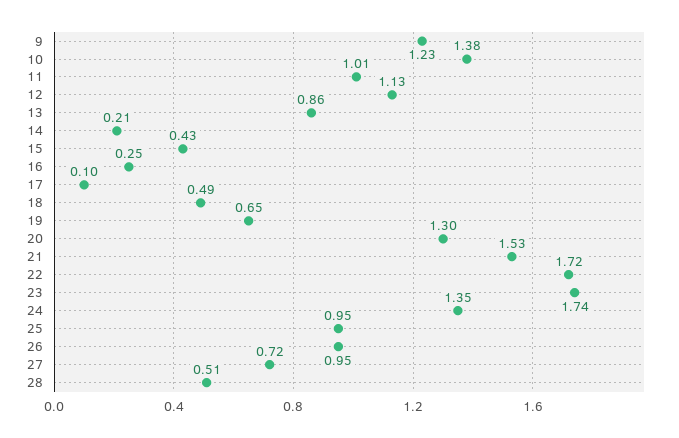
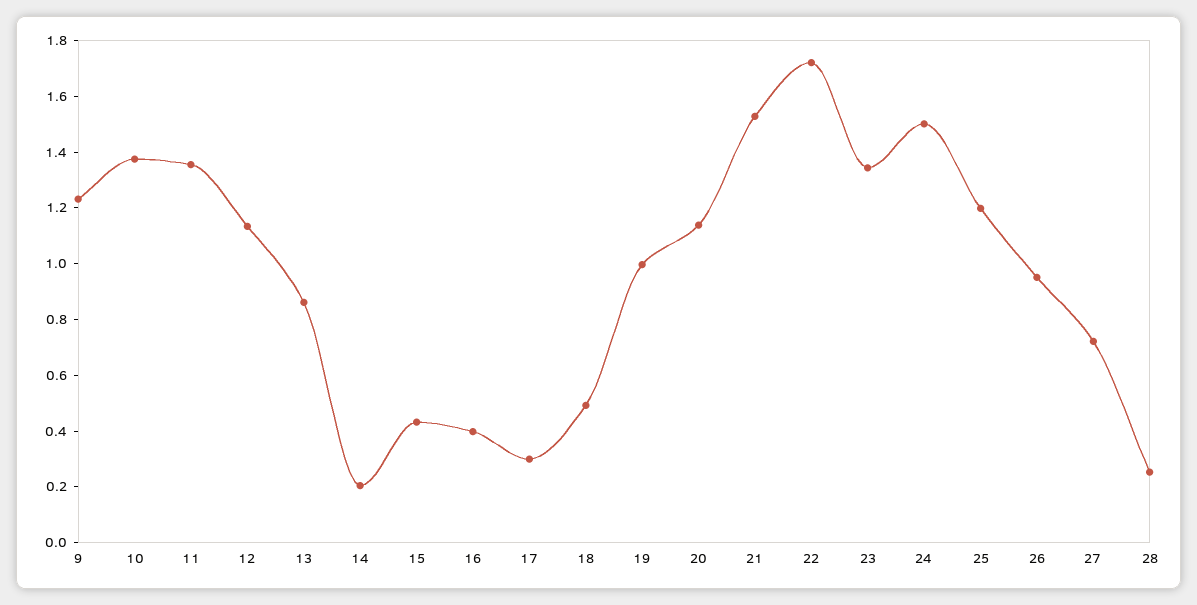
11: 1.01 -> 1.35
16: 0.25 -> 0.4
17: 0.1 -> 0.3
19: 0.65 -> 1
20: 1.3 -> 1.15
23: 1.74 -> 1.35
24: 1.35 -> 1.5
25: 0.95 -> 1.2
28: 0.51 -> 0.25

